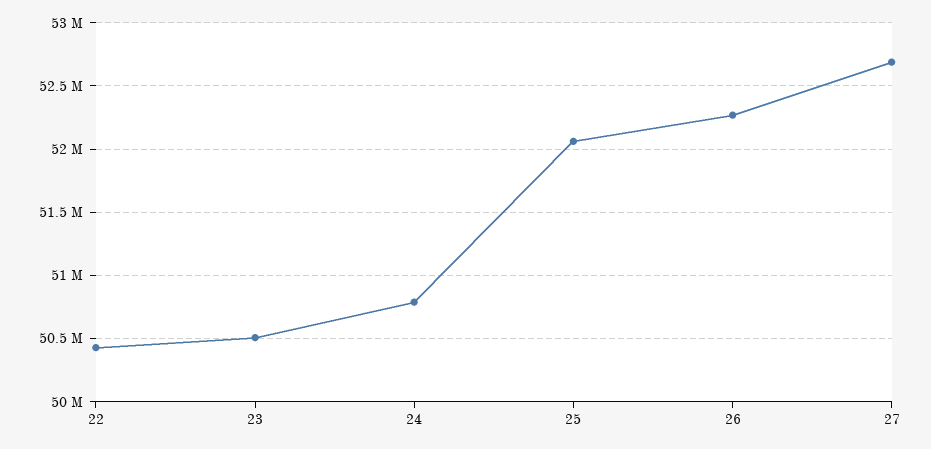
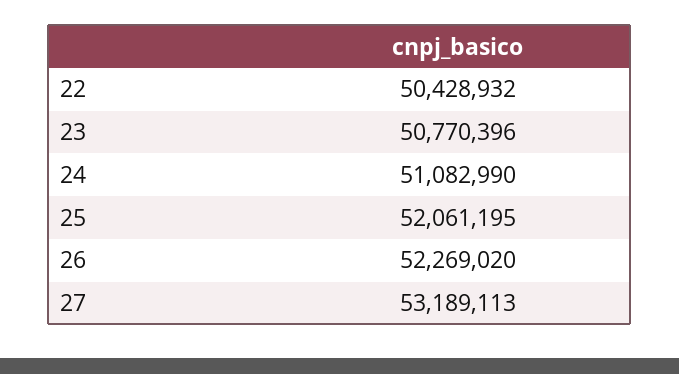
23: 50500000 -> 50770396
24: 50800000 -> 51082990
27: 52700000 -> 53189113

